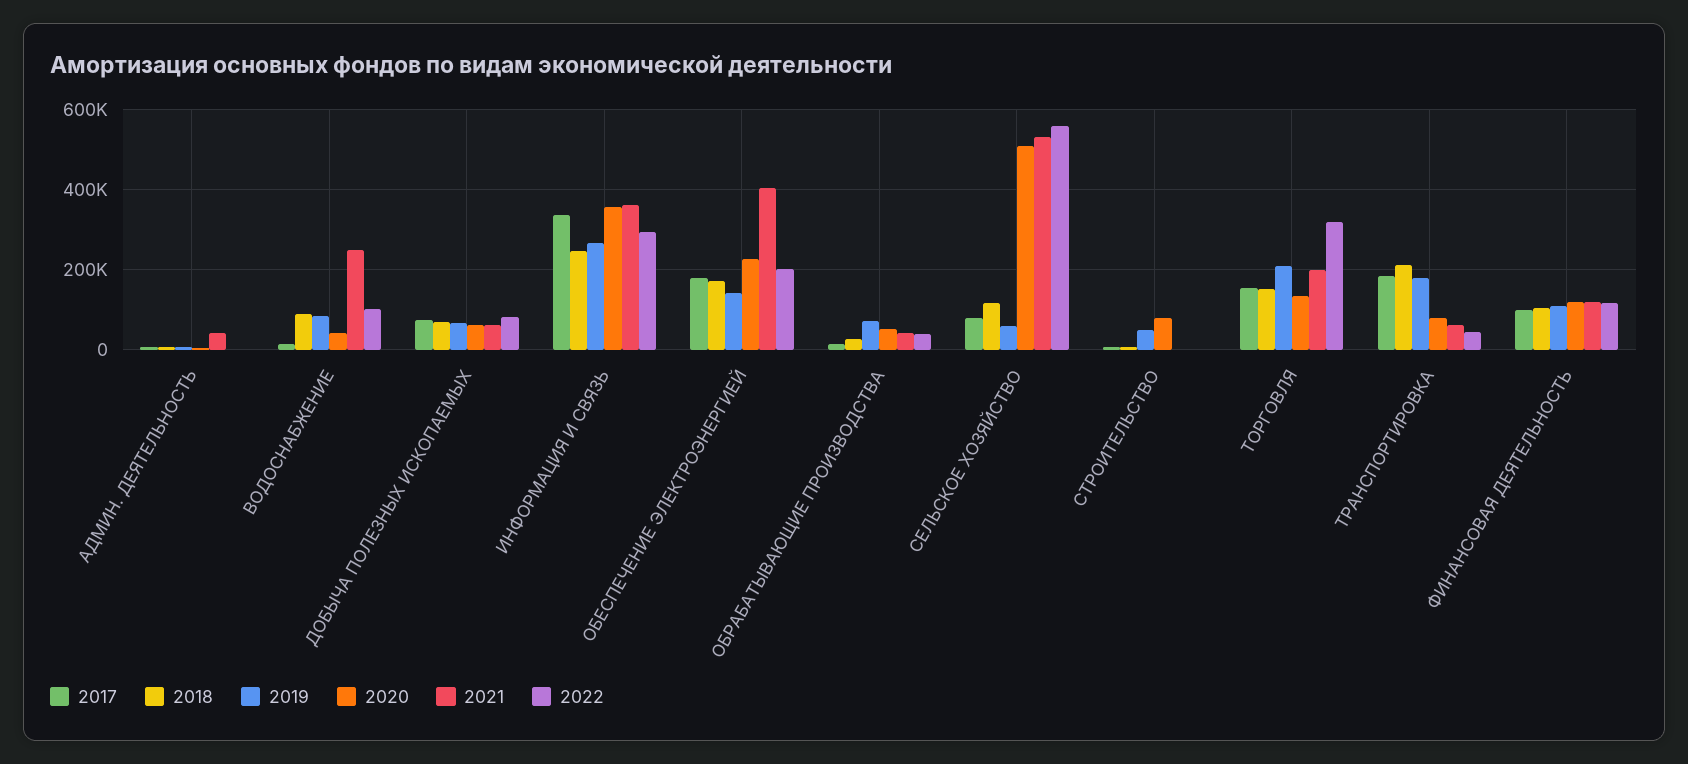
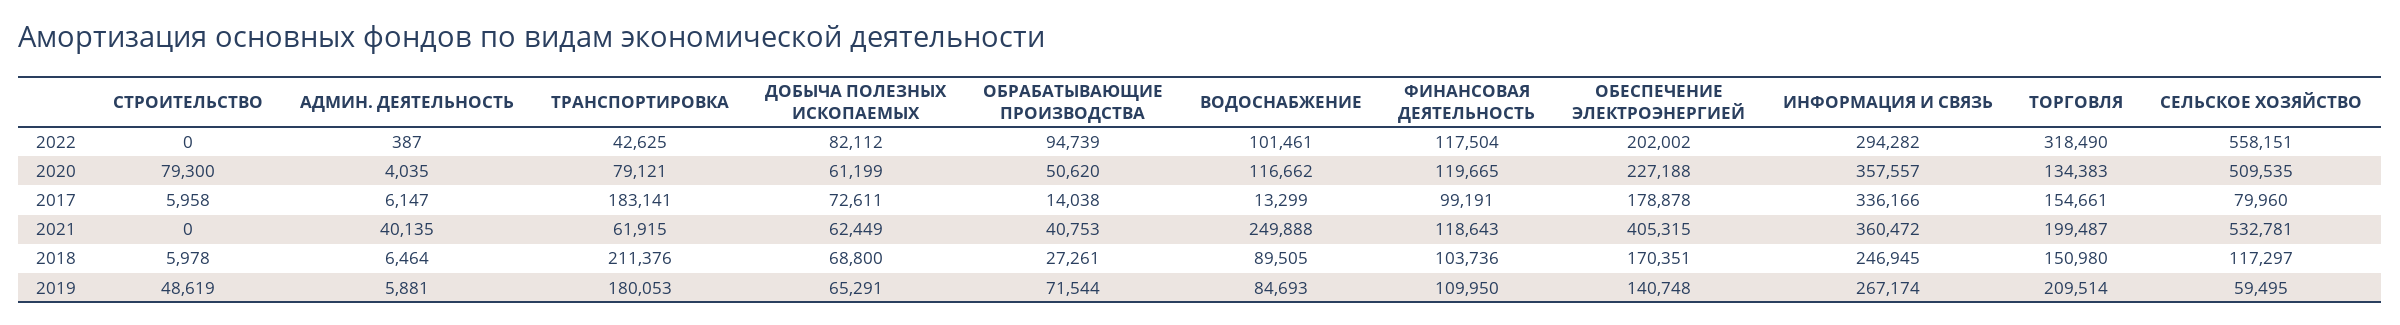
2020, ВОДОСНАБЖЕНИЕ: 40000 -> 116662
2022, ОБРАБАТЫВАЮЩИЕ ПРОИЗВОДСТВА: 40000 -> 94739

